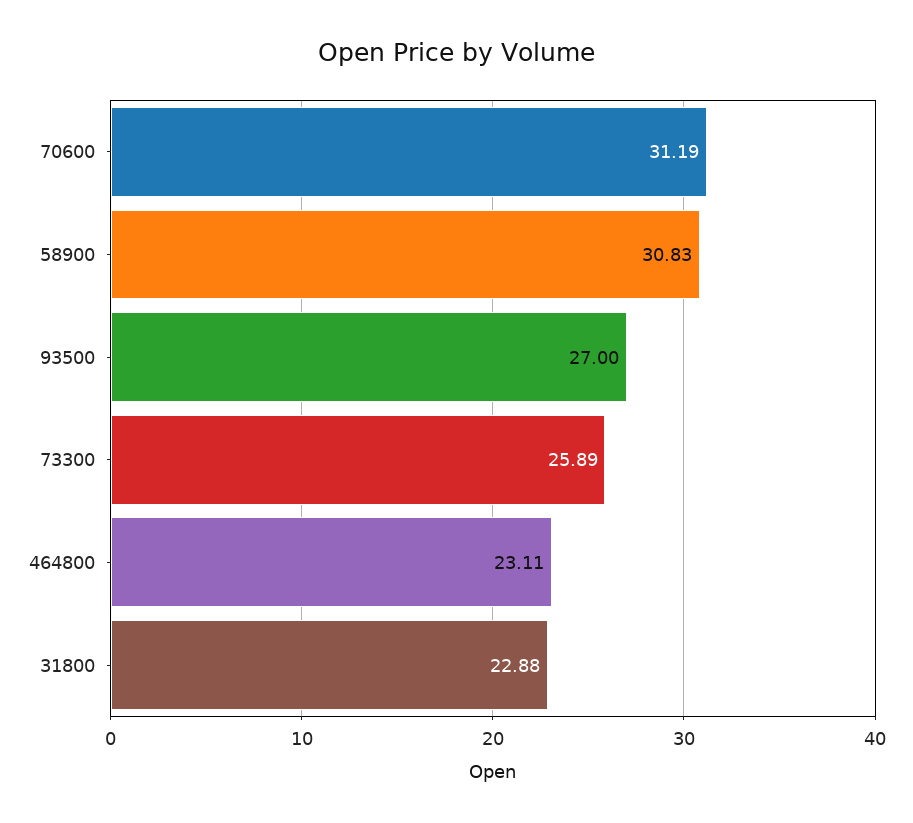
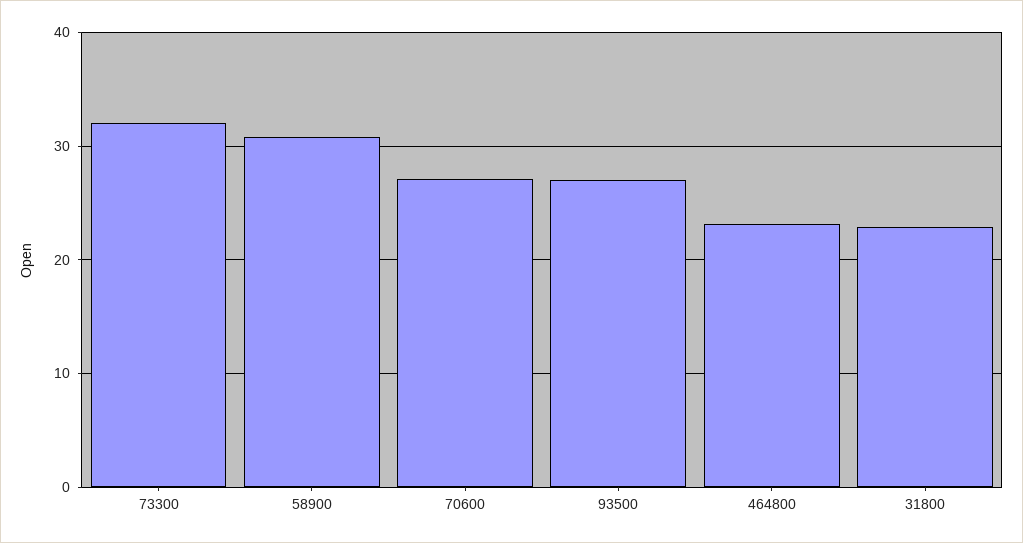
70600: 31.19 -> 27
73300: 25.89 -> 32

